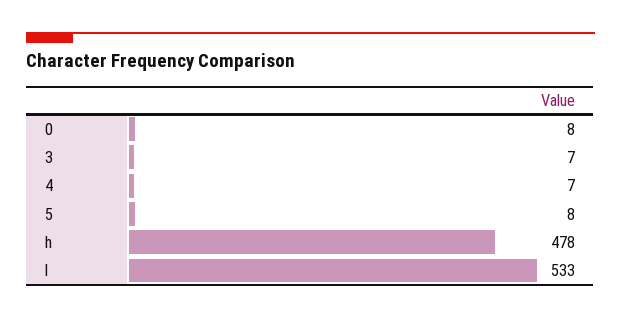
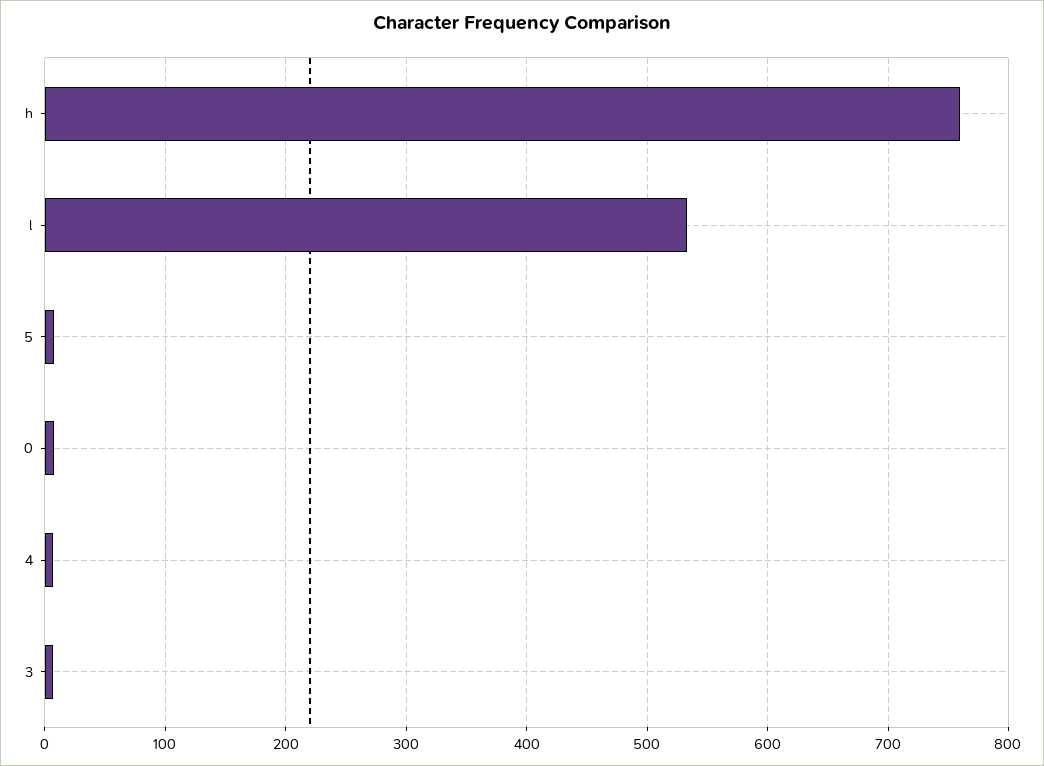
h: 478 -> 760

